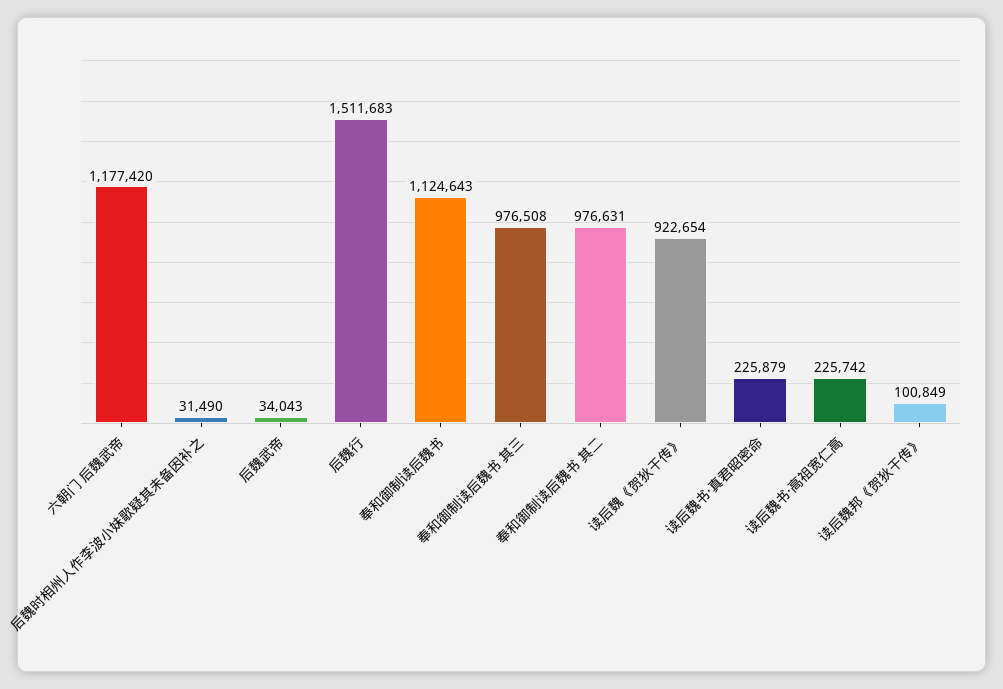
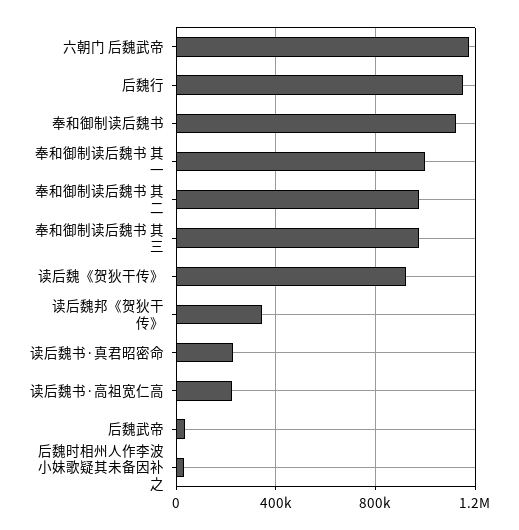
后魏行: 1511683 -> 1150000
读后魏邦《贺狄干传》: 100849 -> 350000
奉和御制读后魏书 其一: none -> 1000000

